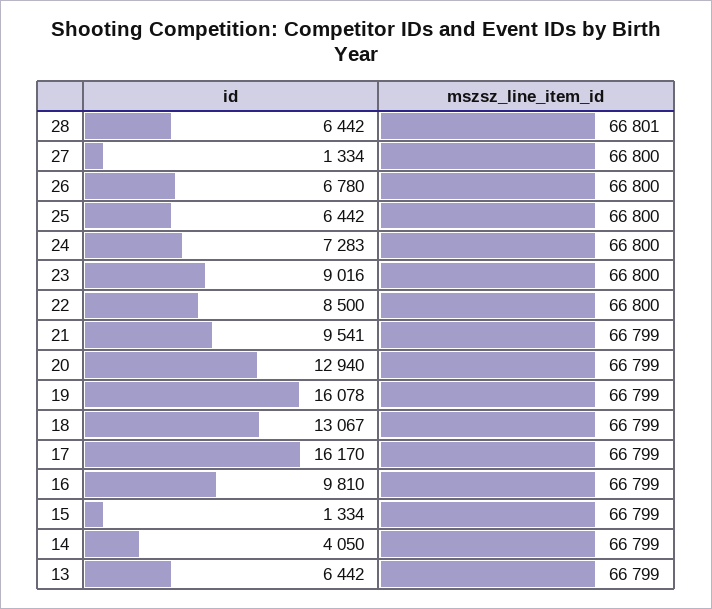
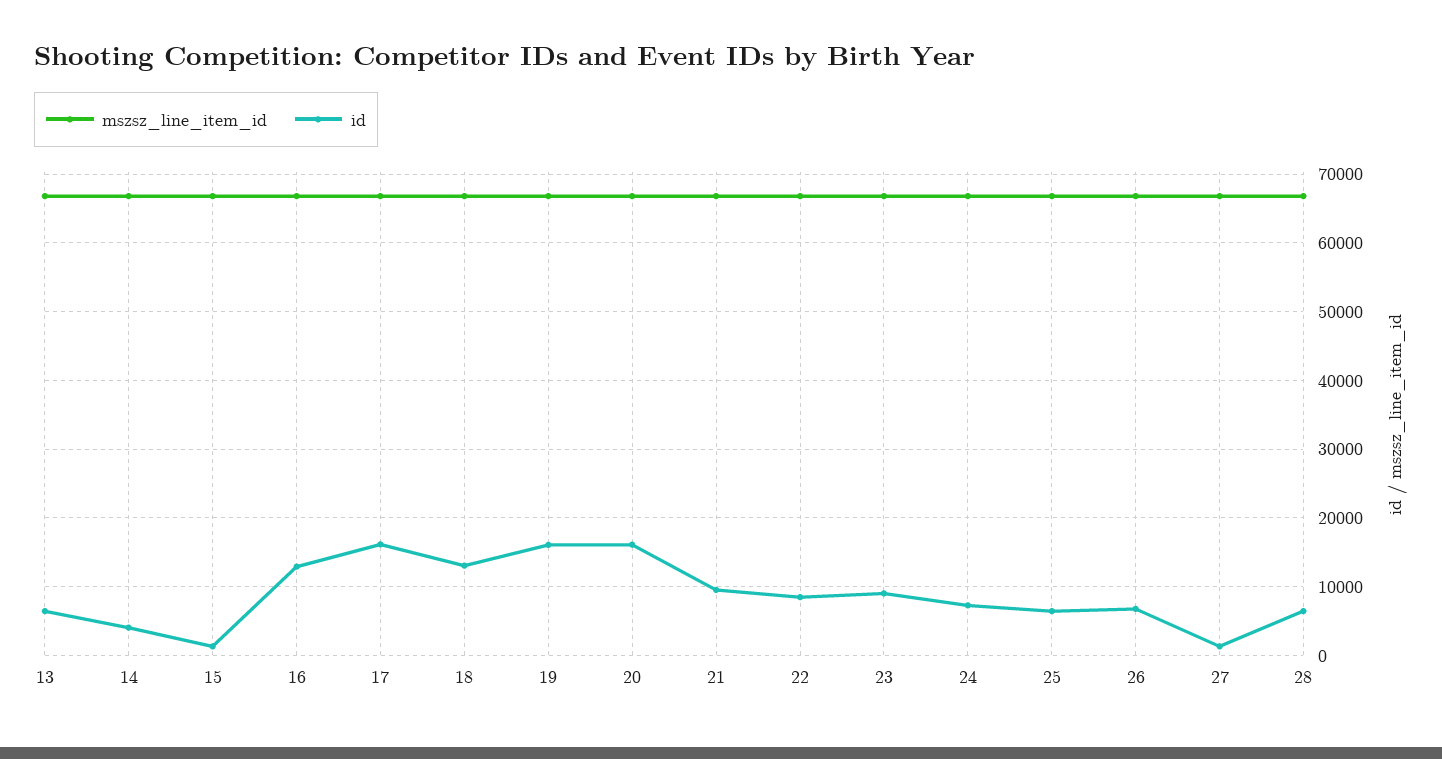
id, 20: 12940 -> 16000
id, 16: 9810 -> 13000

